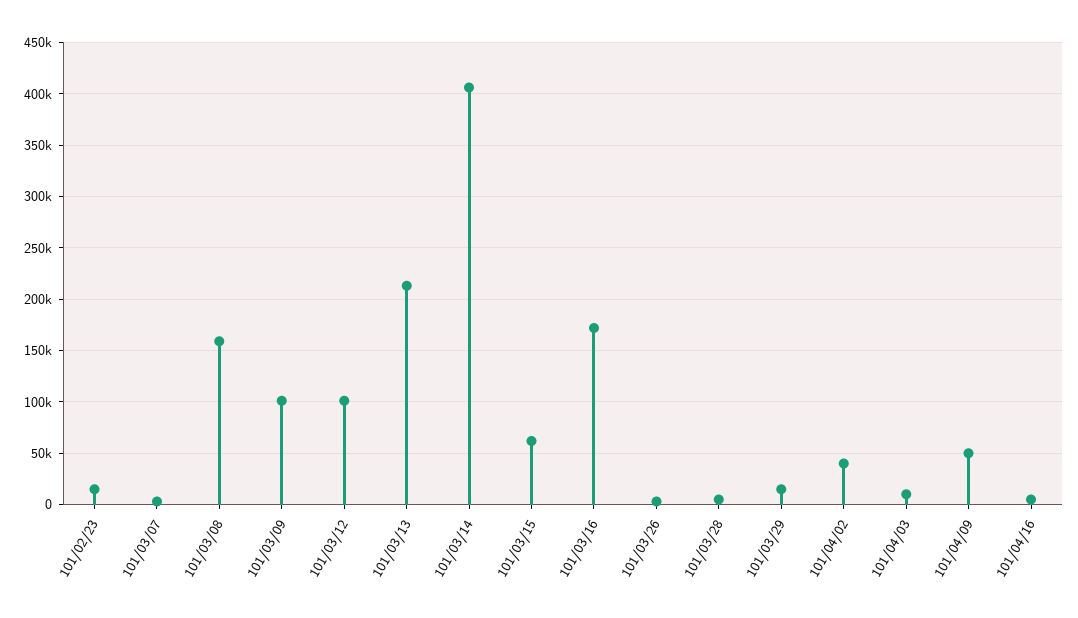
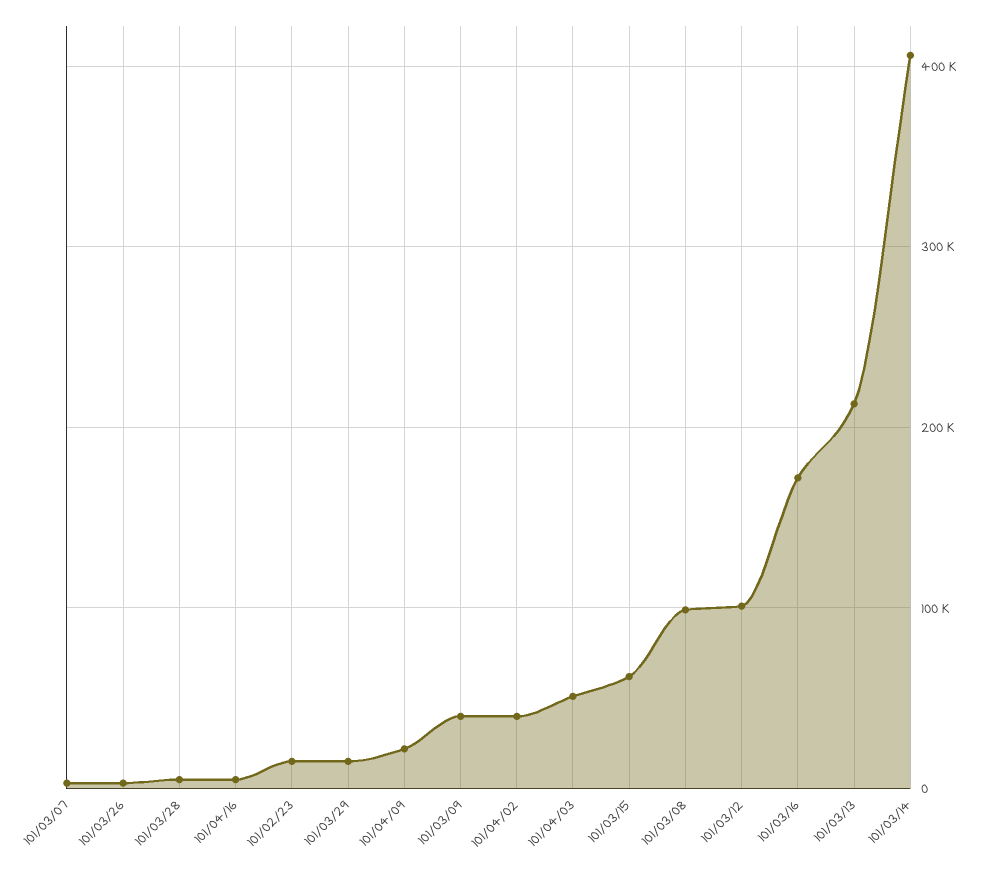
101/03/08: 160000 -> 100000
101/03/09: 100000 -> 40000
101/04/03: 10000 -> 50000
101/04/09: 50000 -> 20000

